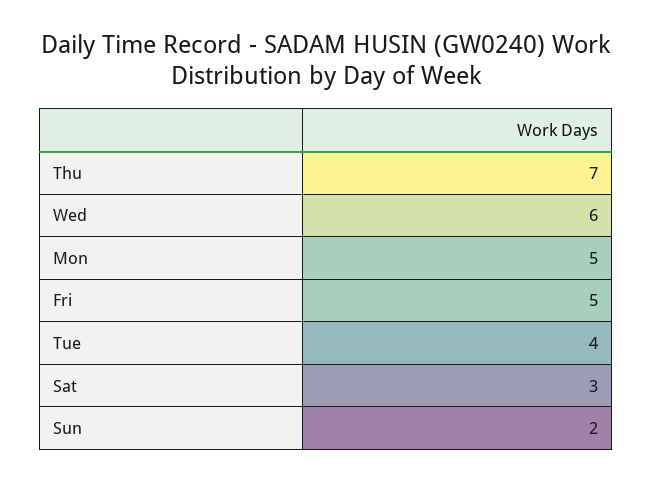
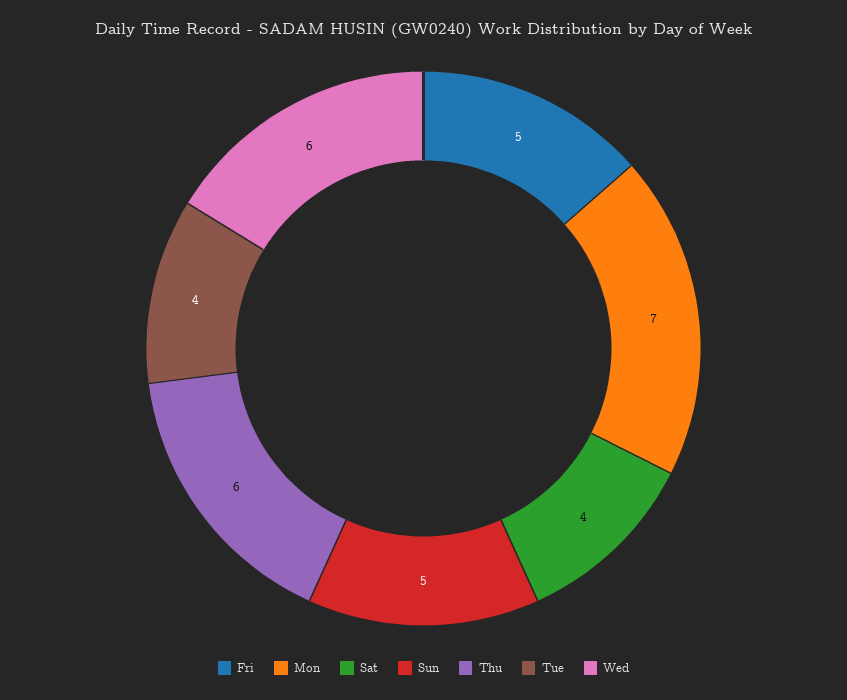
Thu: 7 -> 6
Mon: 5 -> 7
Sat: 3 -> 4
Sun: 2 -> 5

